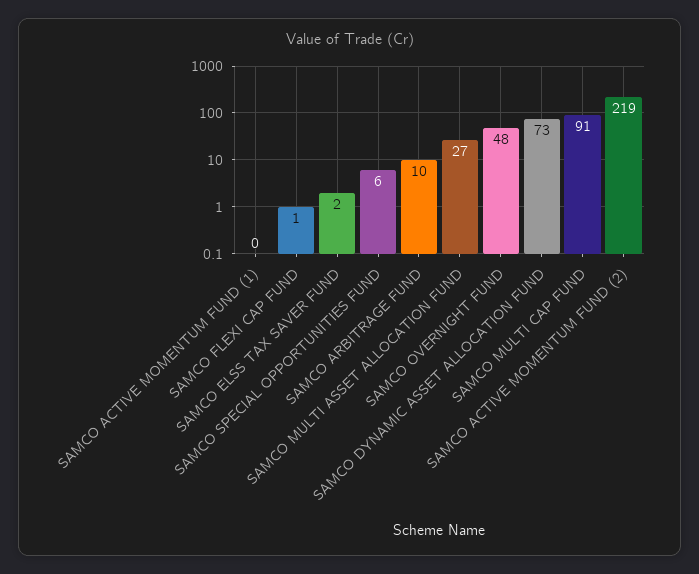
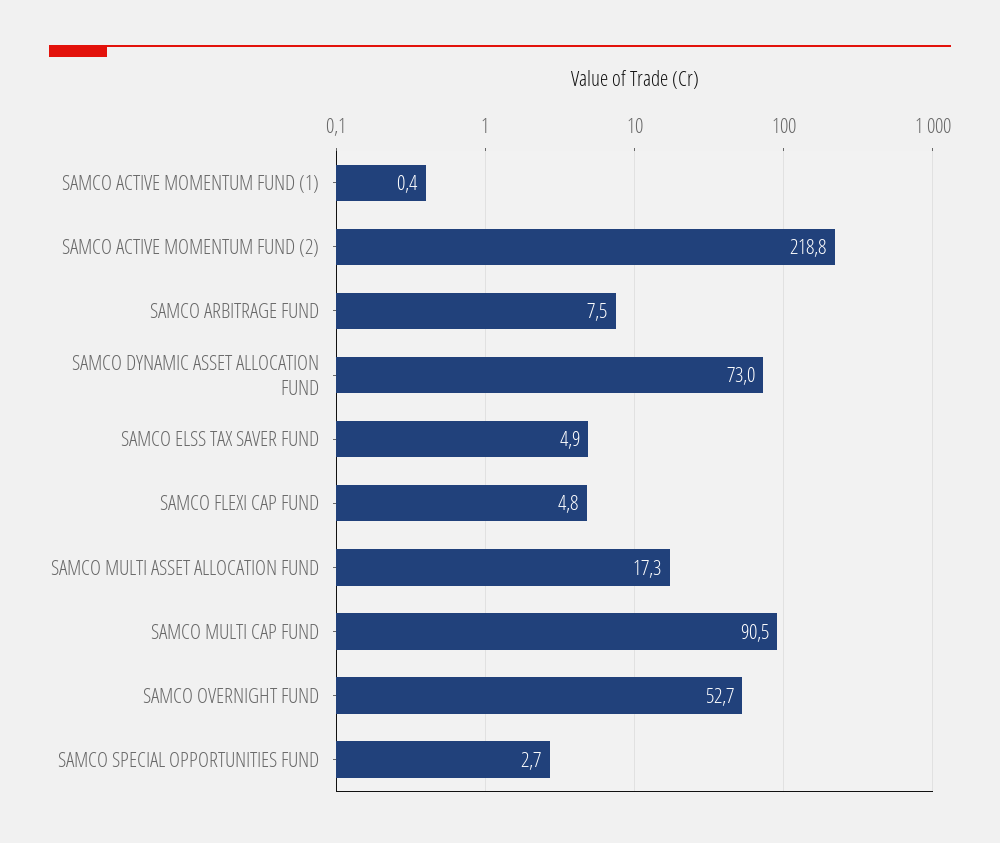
SAMCO FLEXI CAP FUND: 1 -> 4.8
SAMCO ELSS TAX SAVER FUND: 2 -> 4.9
SAMCO SPECIAL OPPORTUNITIES FUND: 6 -> 2.7
SAMCO ARBITRAGE FUND: 10 -> 7.5
SAMCO MULTI ASSET ALLOCATION FUND: 27 -> 17.3
SAMCO OVERNIGHT FUND: 48 -> 52.7

